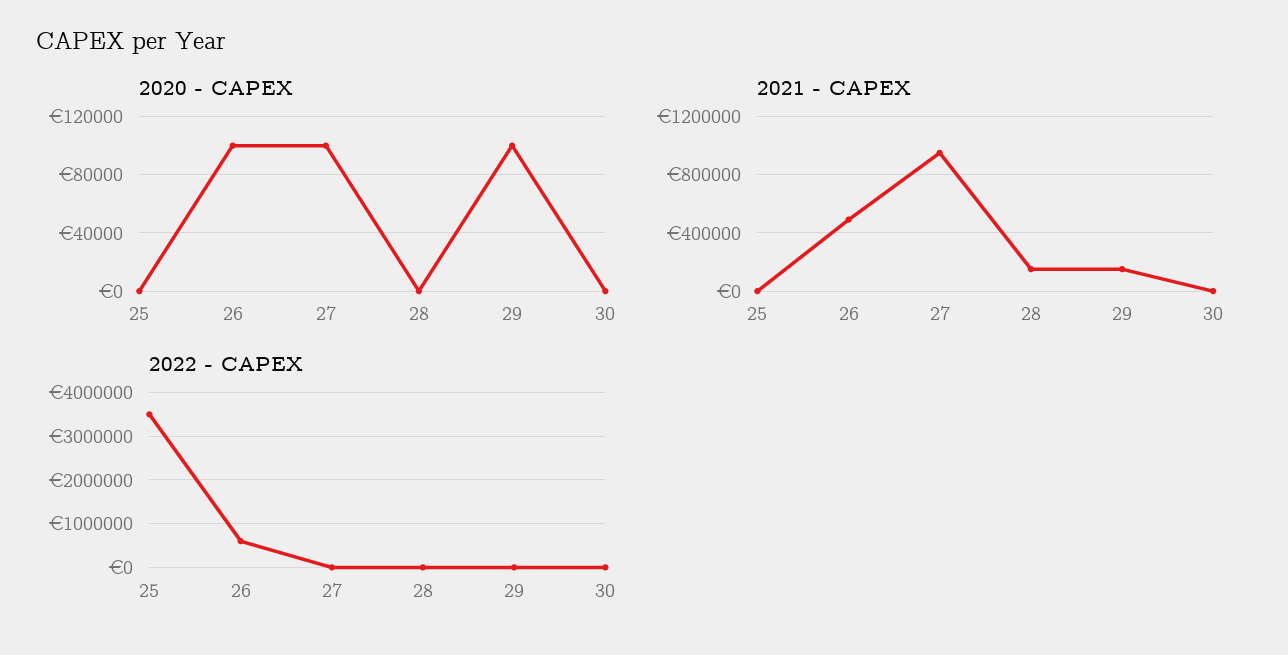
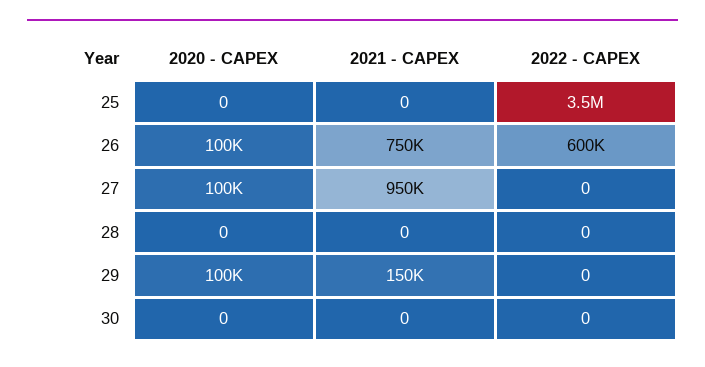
2021 - CAPEX, 26: 500000 -> 750000
2021 - CAPEX, 28: 150000 -> 0

